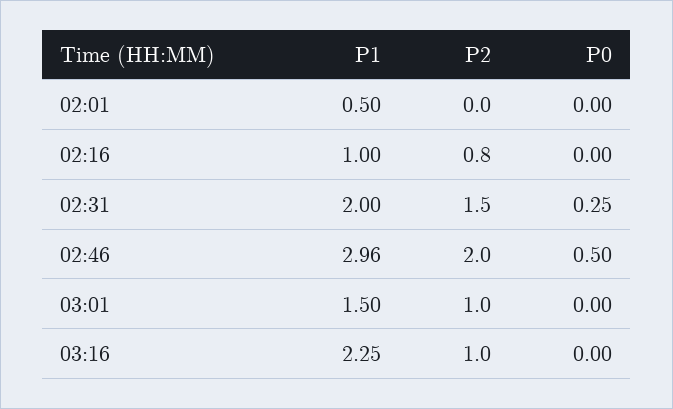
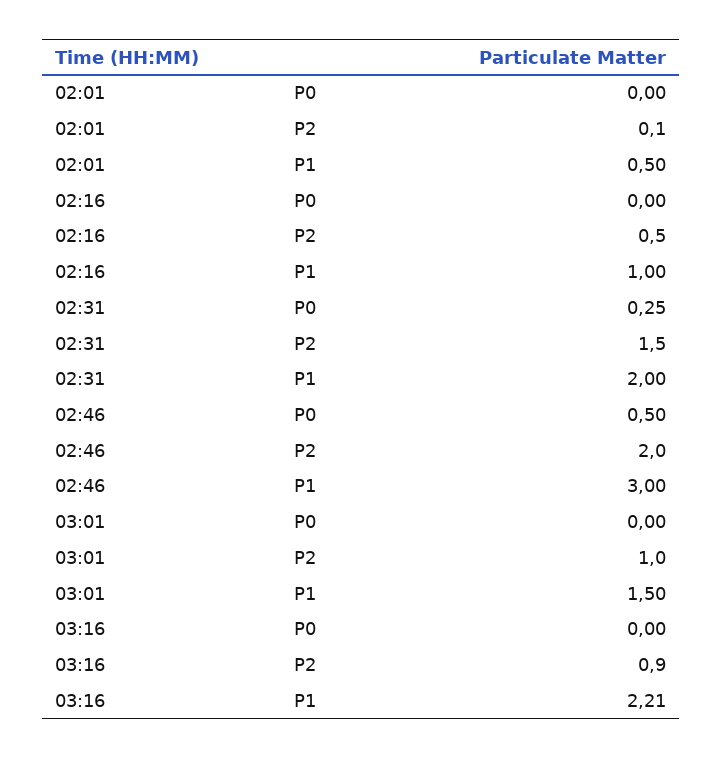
P2, 02:01: 0 -> 0.1
P2, 02:16: 0.8 -> 0.5
P1, 02:46: 2.96 -> 3
P1, 03:16: 2.25 -> 2.21
P2, 03:16: 1 -> 0.9

